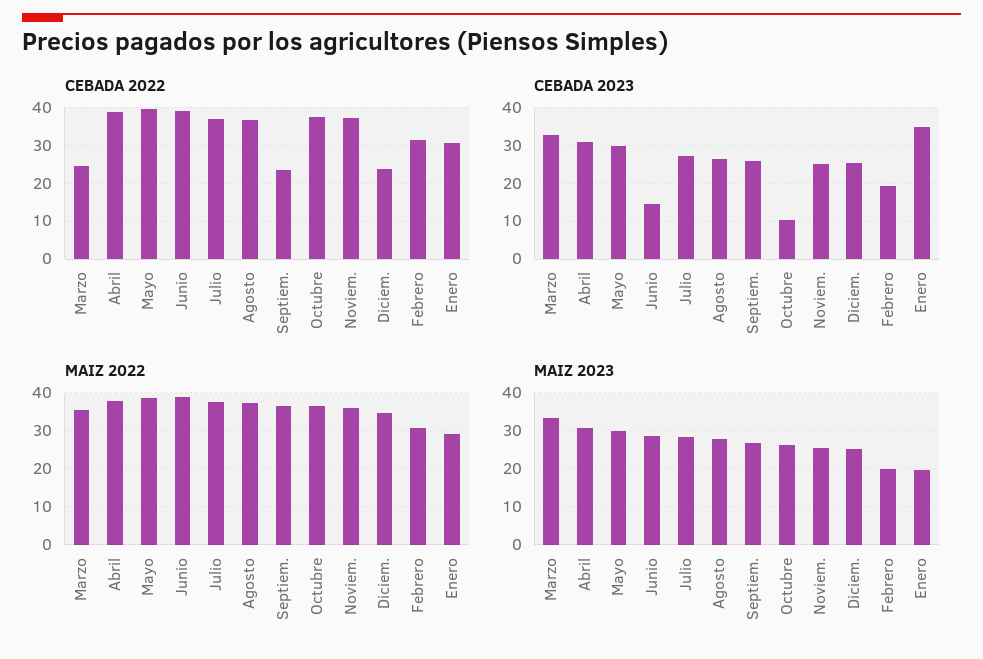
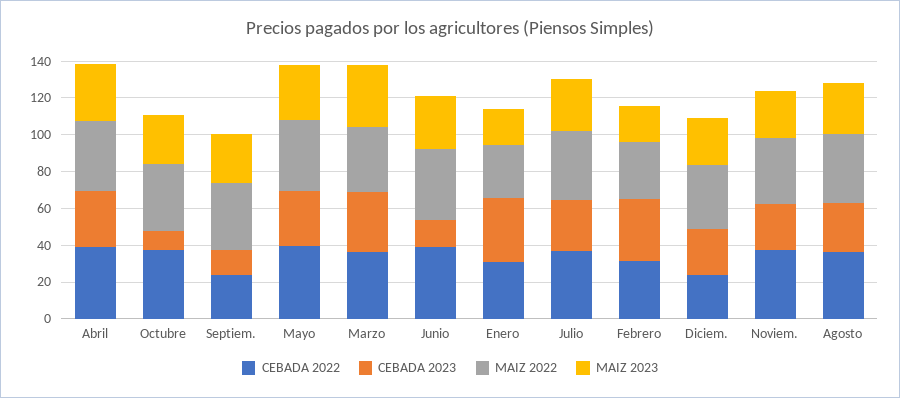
CEBADA 2022, Marzo: 24 -> 35
CEBADA 2023, Septiem.: 26 -> 15
CEBADA 2023, Febrero: 20 -> 35

